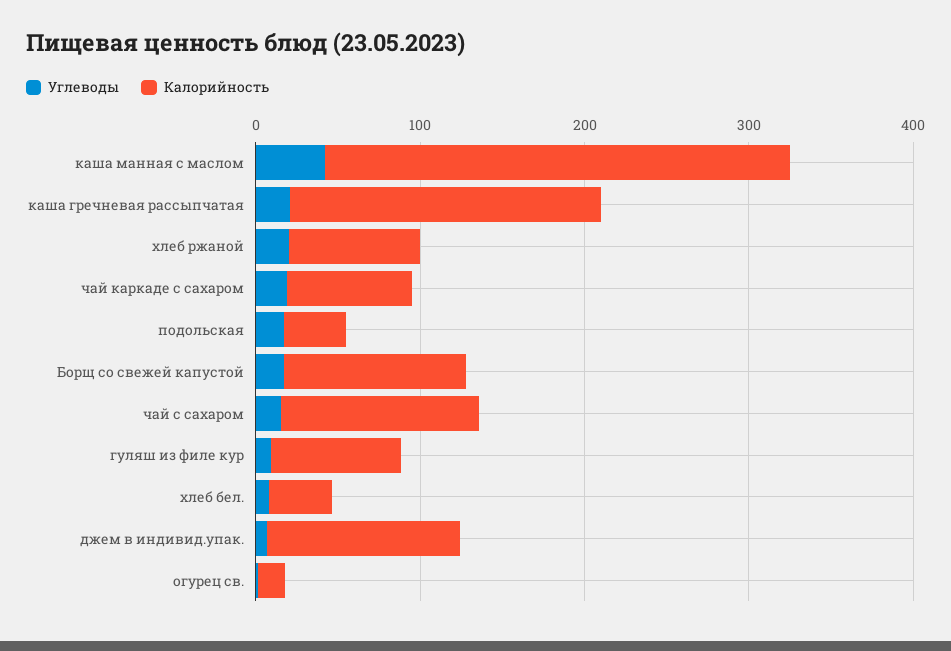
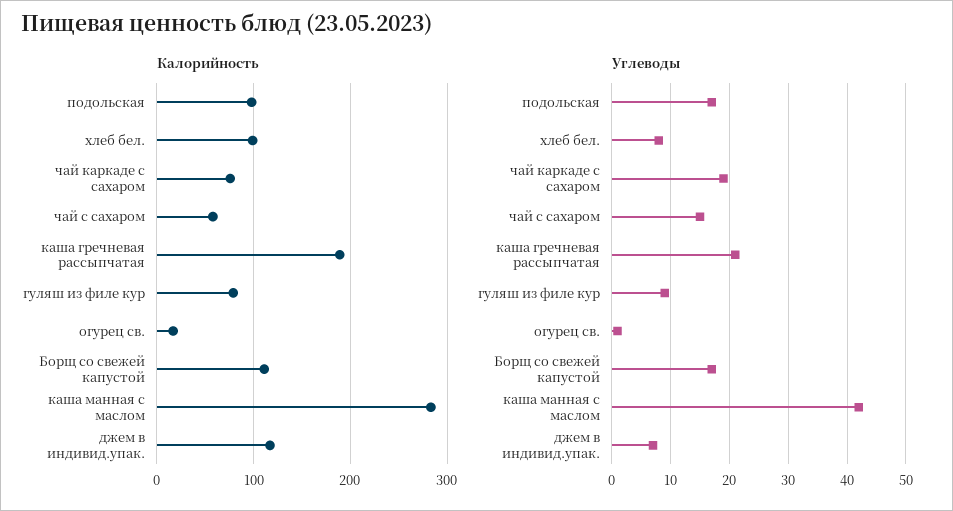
Углеводы, хлеб ржаной: 20 -> none
Калорийность, хлеб ржаной: 80 -> none
Калорийность, подольская: 40 -> 100
Калорийность, чай с сахаром: 120 -> 60
Калорийность, хлеб бел.: 40 -> 100

